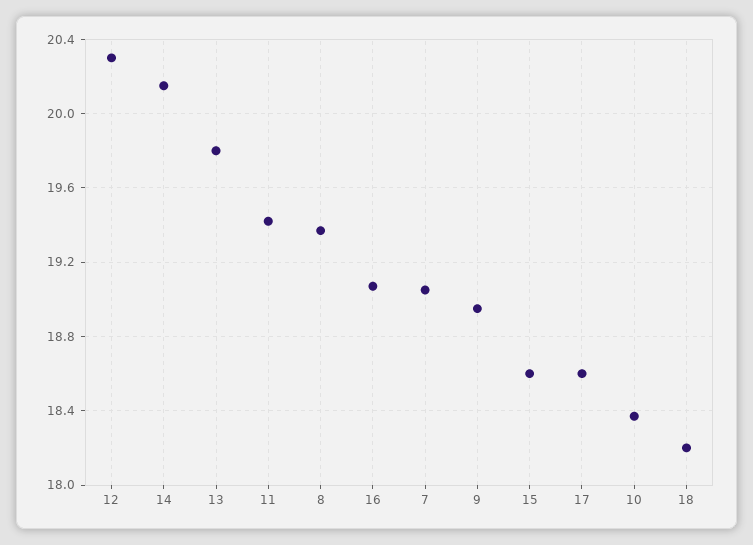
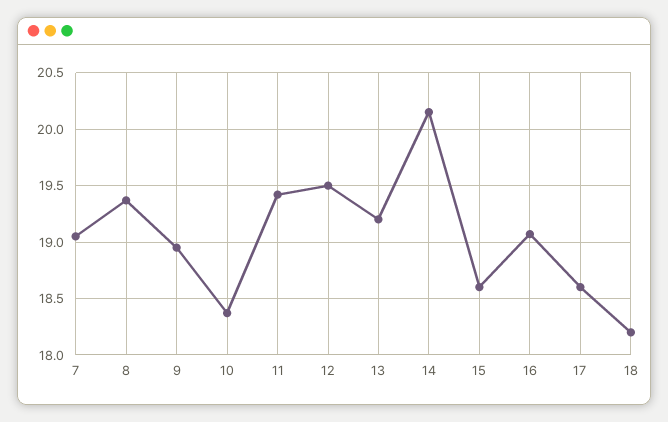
12: 20.3 -> 19.5
13: 19.8 -> 19.2

